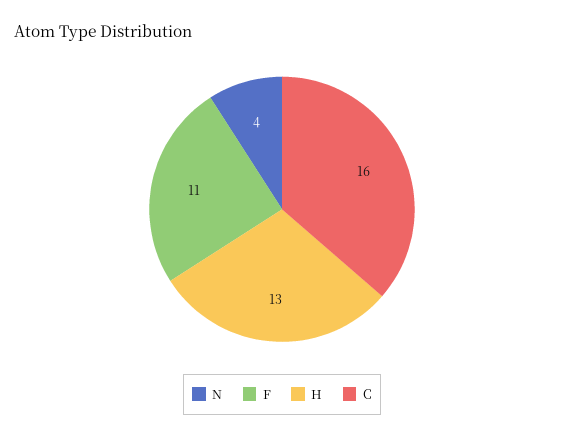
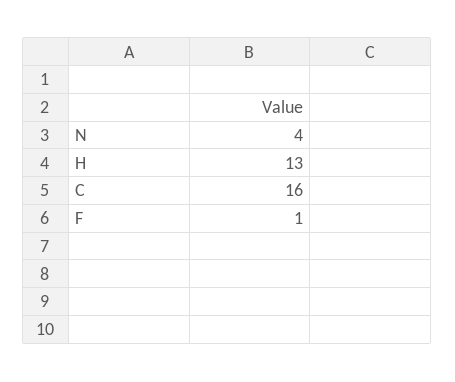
F: 11 -> 1

